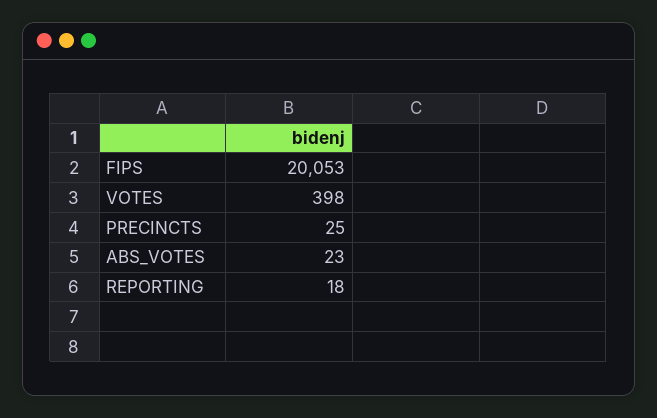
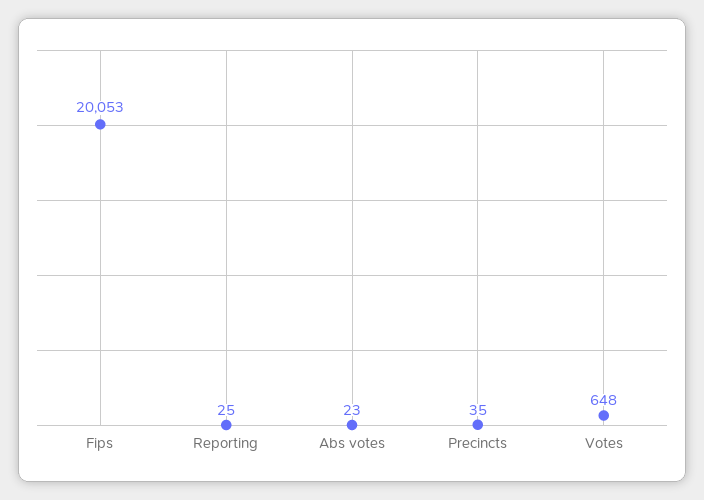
VOTES: 398 -> 648
PRECINCTS: 25 -> 35
REPORTING: 18 -> 25

